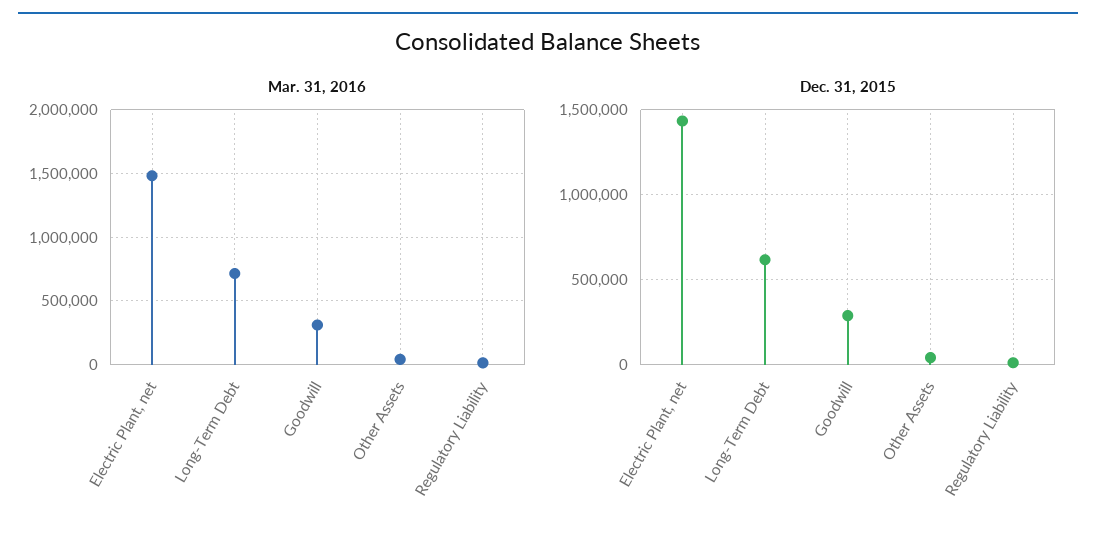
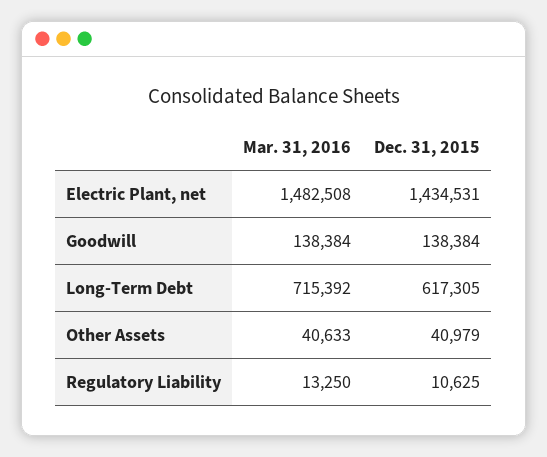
Mar. 31, 2016, Goodwill: 300000 -> 138384
Dec. 31, 2015, Goodwill: 300000 -> 138384

